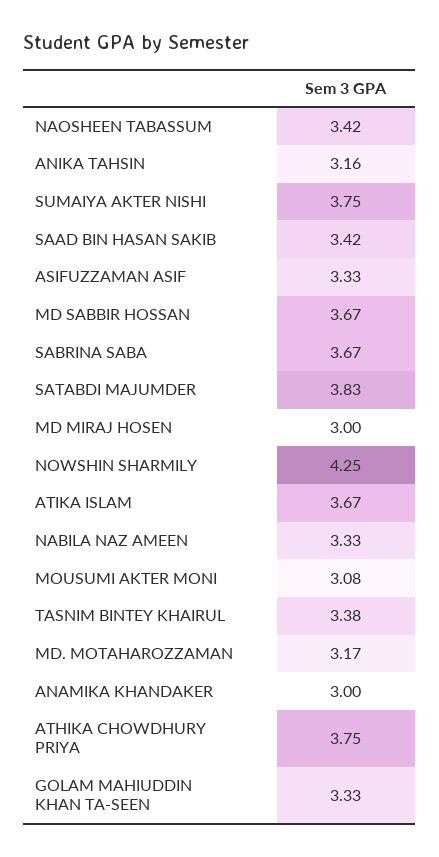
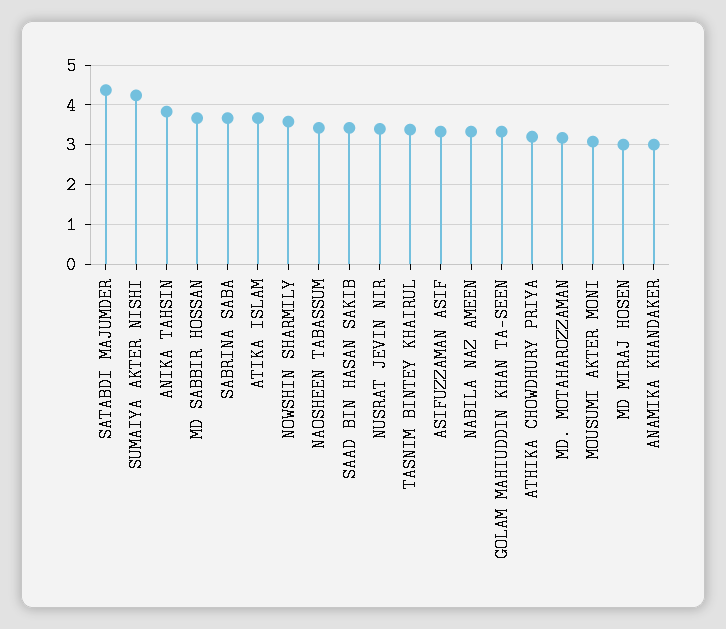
ANIKA TAHSIN: 3.16 -> 3.8
SUMAIYA AKTER NISHI: 3.75 -> 4.2
SATABDI MAJUMDER: 3.83 -> 4.4
NOWSHIN SHARMILY: 4.25 -> 3.6
ATHIKA CHOWDHURY PRIYA: 3.75 -> 3.2
NUSRAT JEVIN NIR: none -> 3.4

